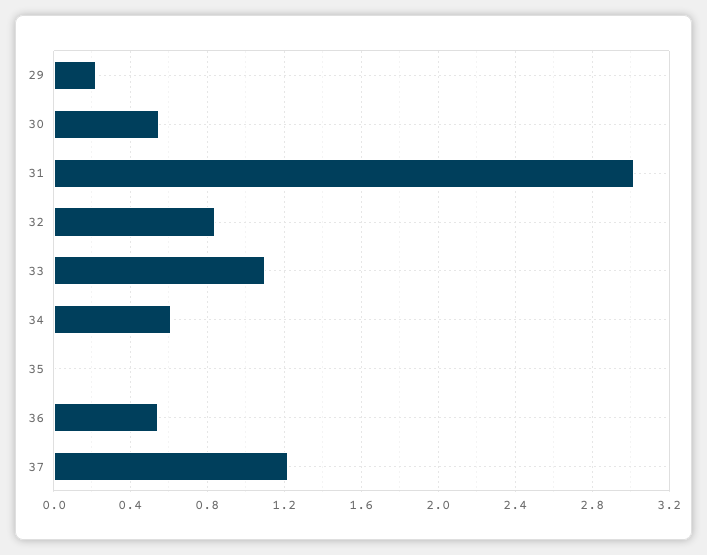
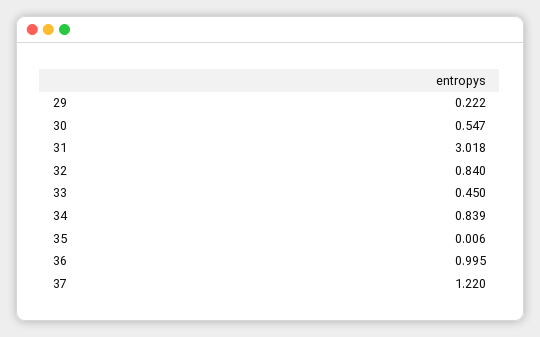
33: 1.1 -> 0.45
34: 0.6 -> 0.839
36: 0.55 -> 0.995

